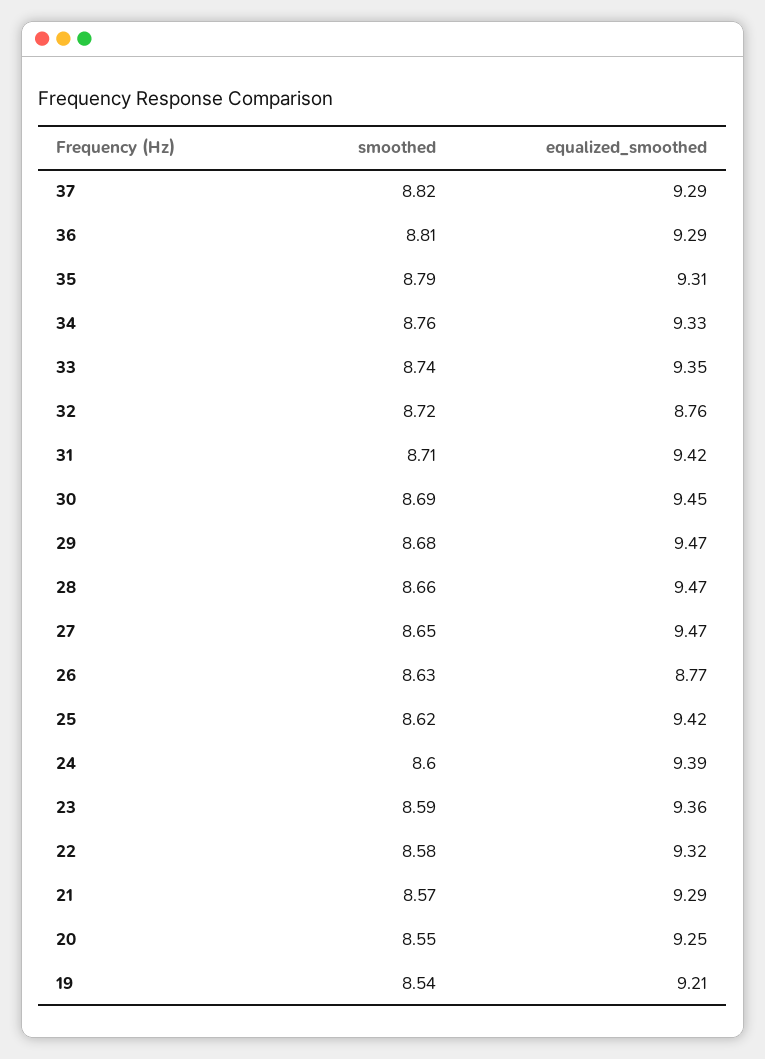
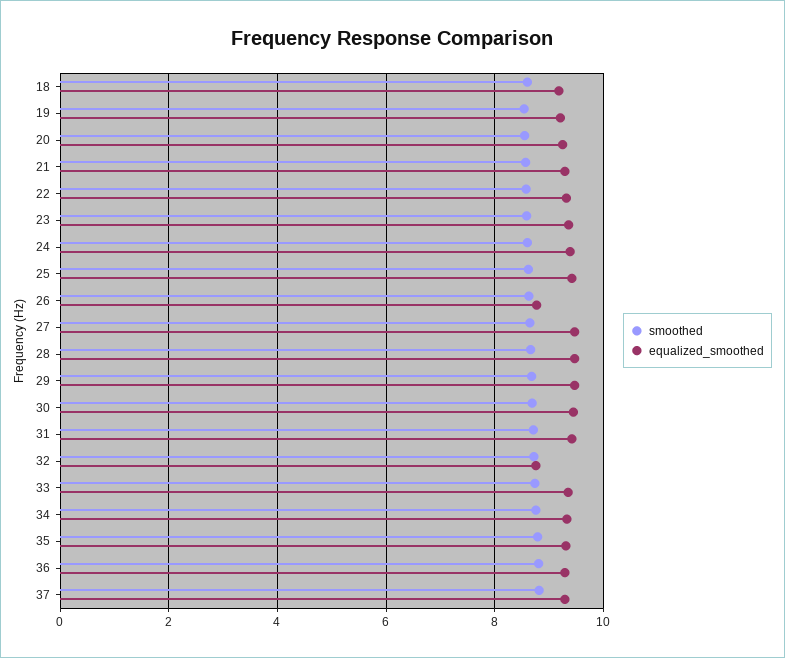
smoothed, 18: none -> 8.6
equalized_smoothed, 18: none -> 9.2

